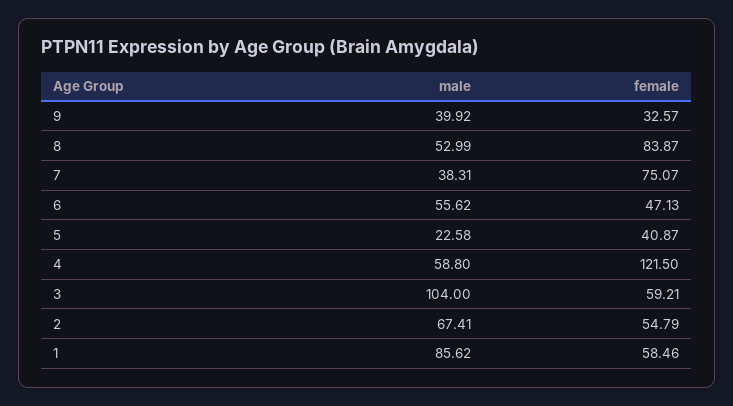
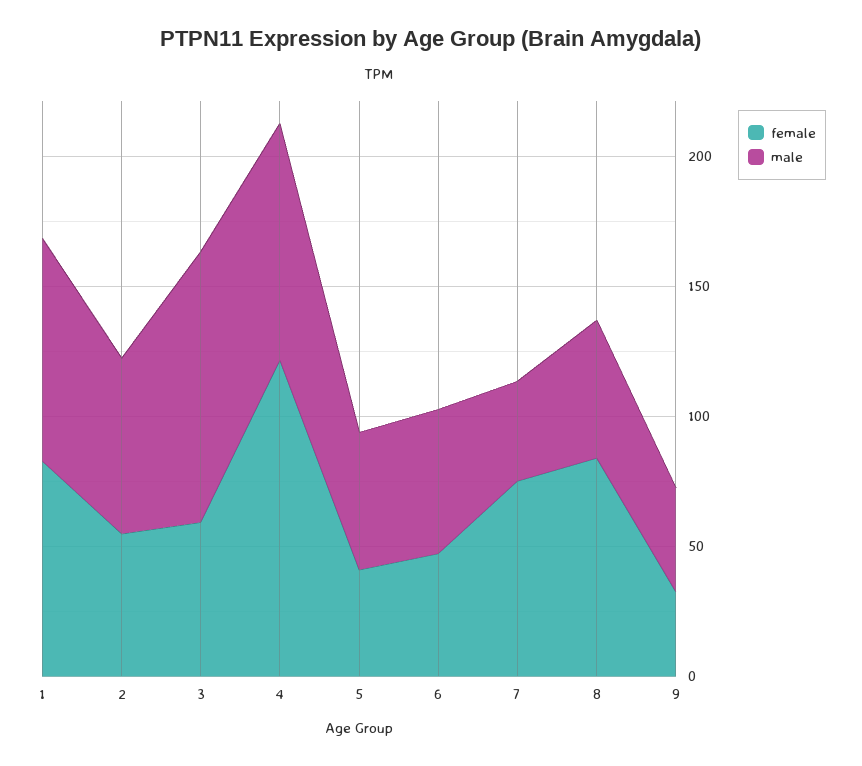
male, 5: 22.58 -> 50
male, 4: 58.8 -> 90
female, 1: 58.46 -> 80

